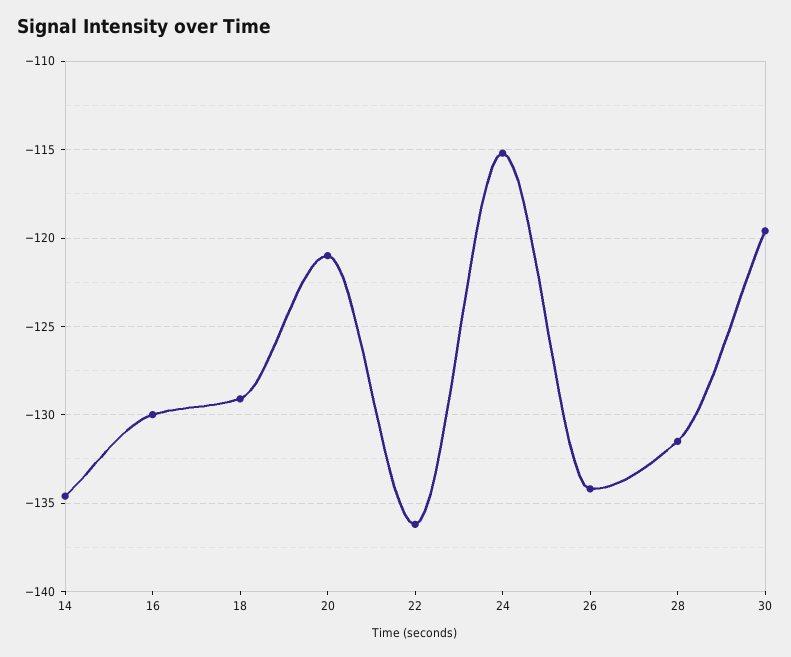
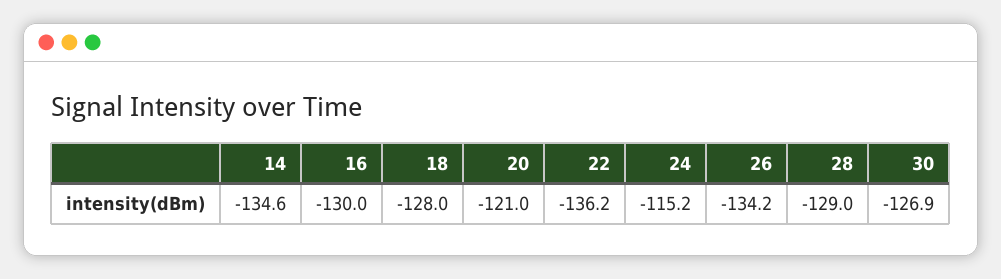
18: -129 -> -128
28: -131.5 -> -129
30: -119.5 -> -126.9

